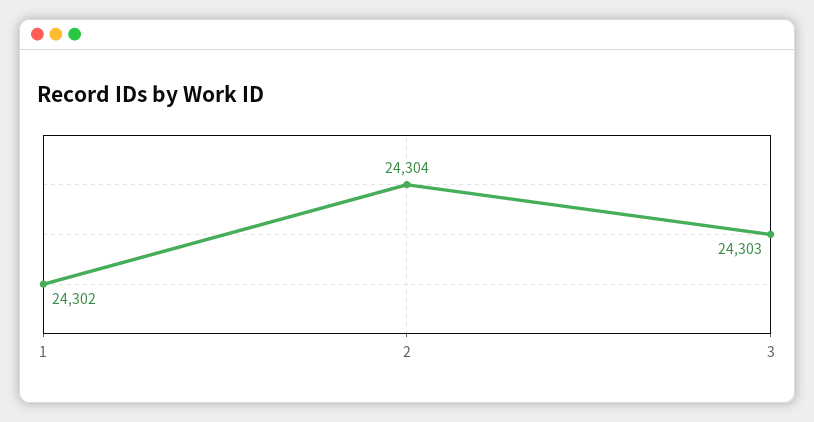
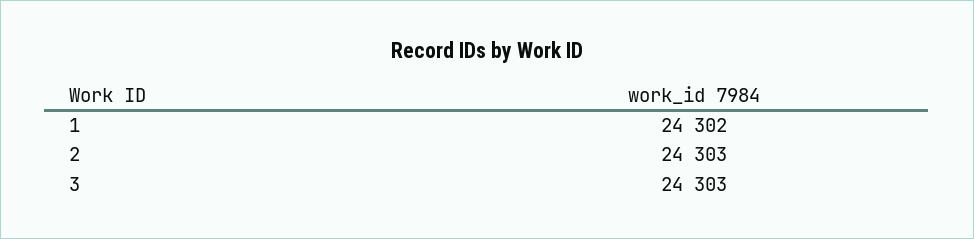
2: 24304 -> 24303

